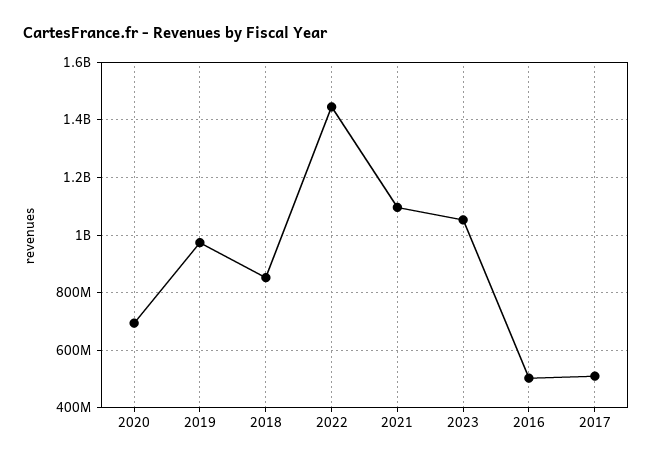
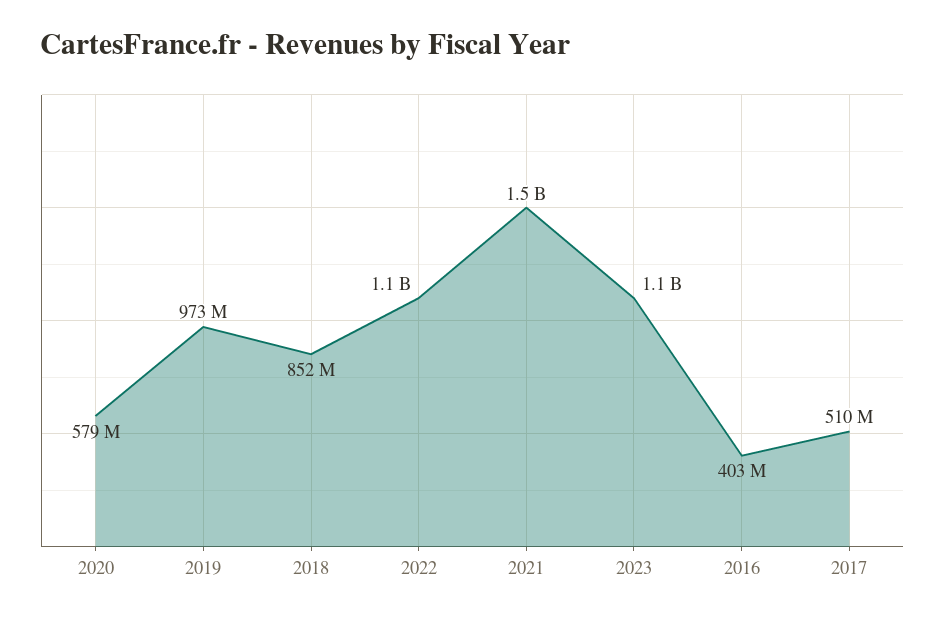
2020: 700000000 -> 579000000
2022: 1450000000 -> 1100000000
2021: 1100000000 -> 1500000000
2016: 500000000 -> 403000000

